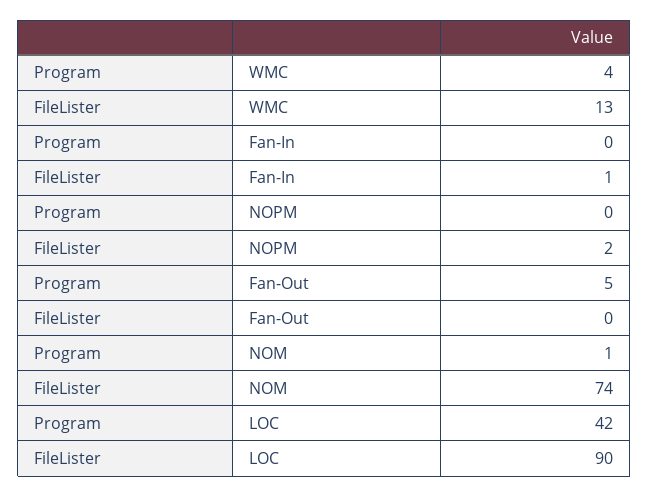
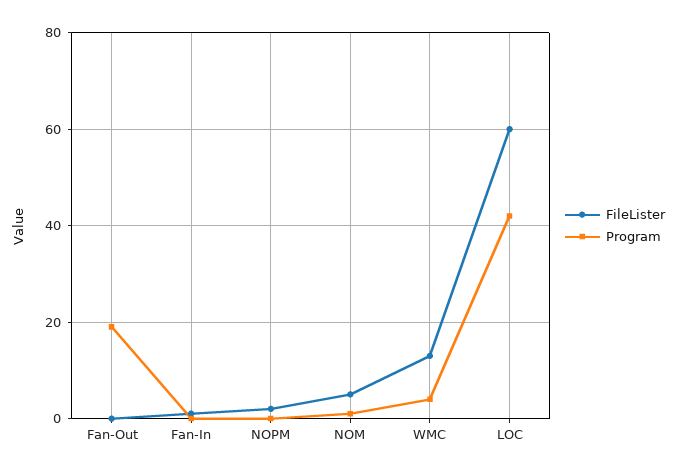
Program, Fan-Out: 5 -> 20
FileLister, NOM: 74 -> 5
FileLister, LOC: 90 -> 60

